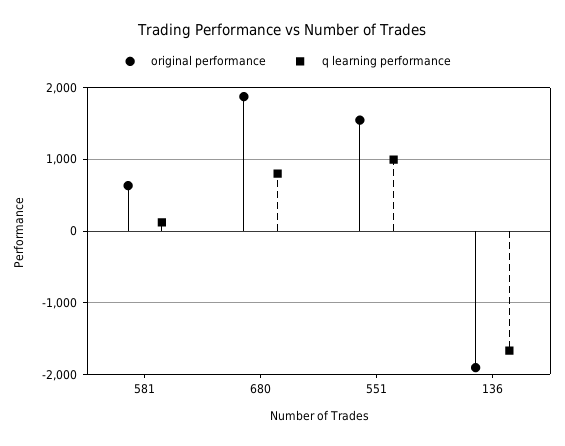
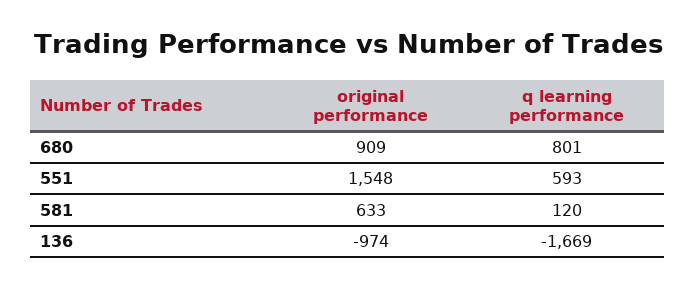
original performance, 680: 1900 -> 909
q learning performance, 551: 1000 -> 593
original performance, 136: -1900 -> -974

